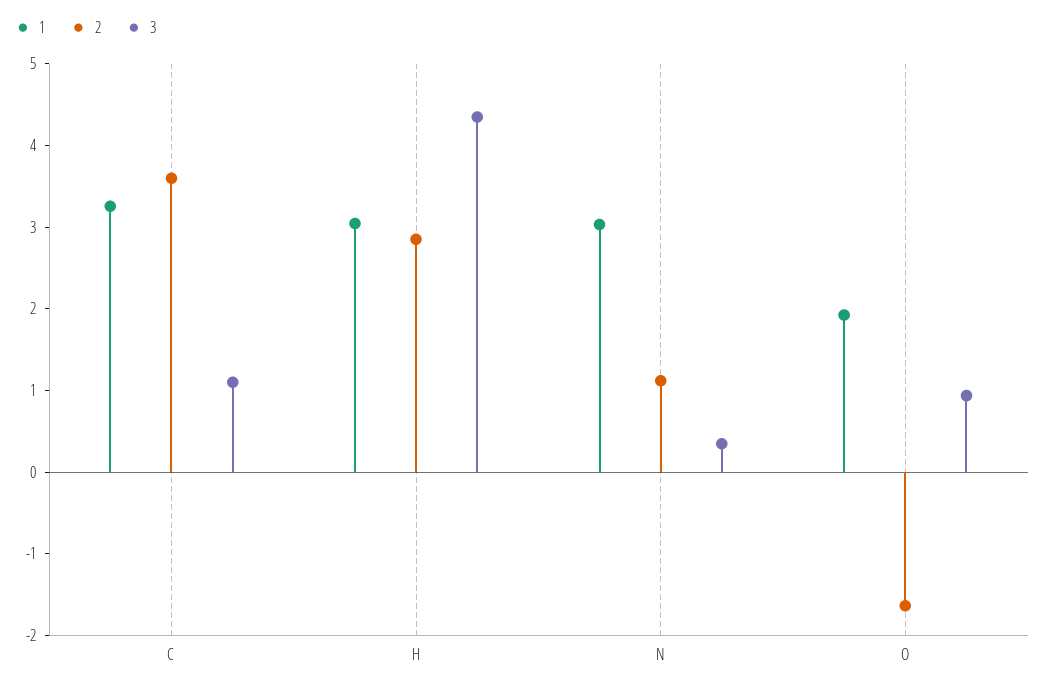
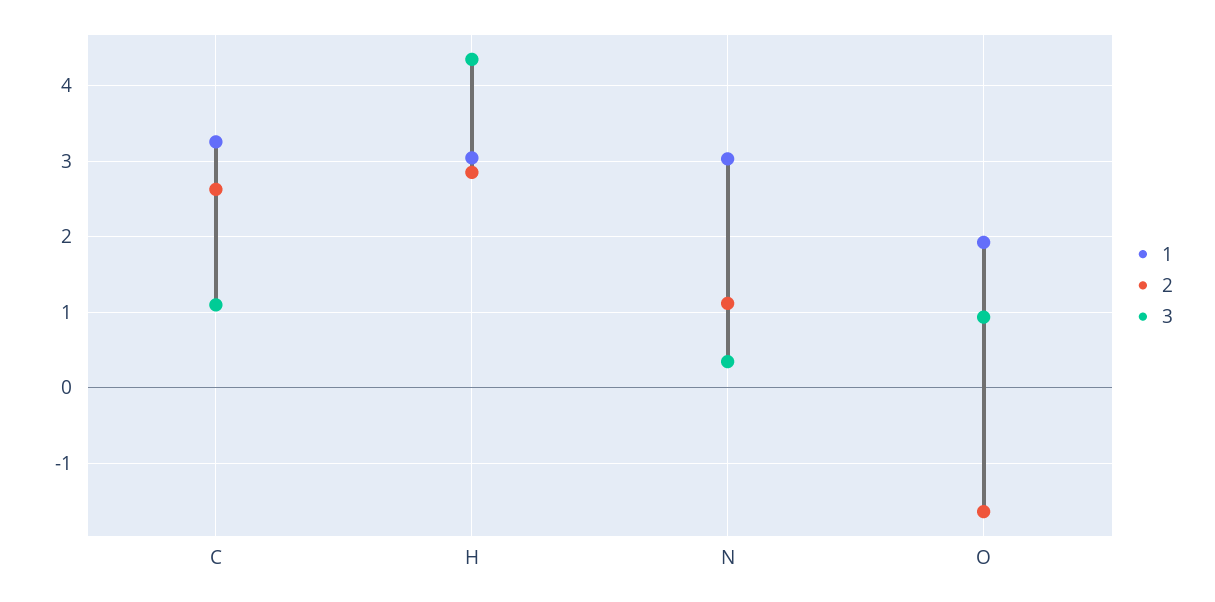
2, C: 3.6 -> 2.6

